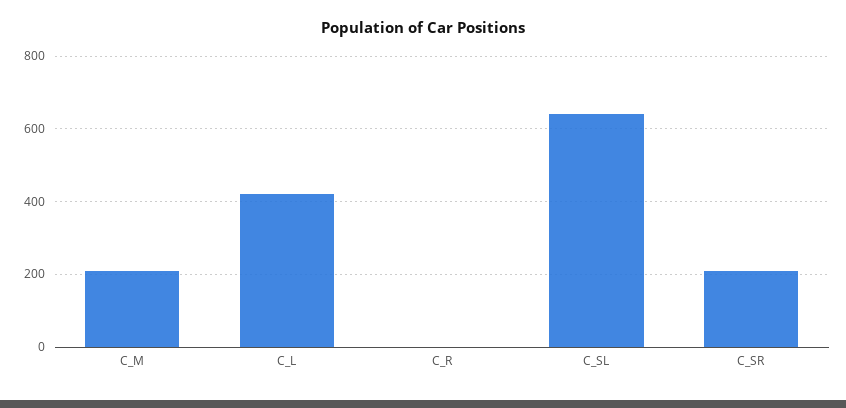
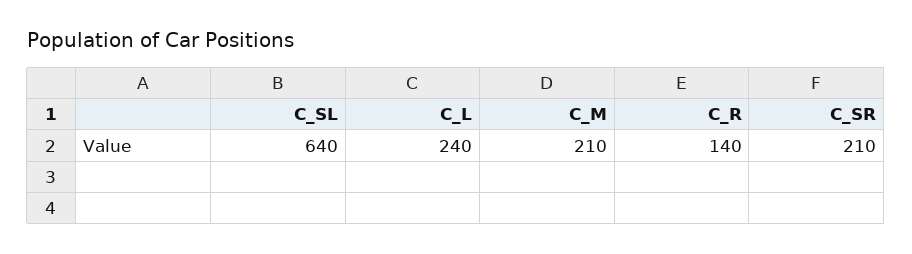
C_L: 420 -> 240
C_R: 0 -> 140

